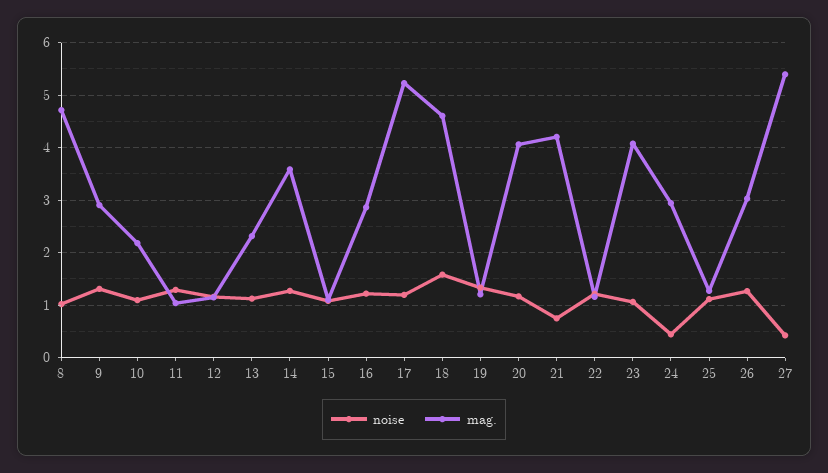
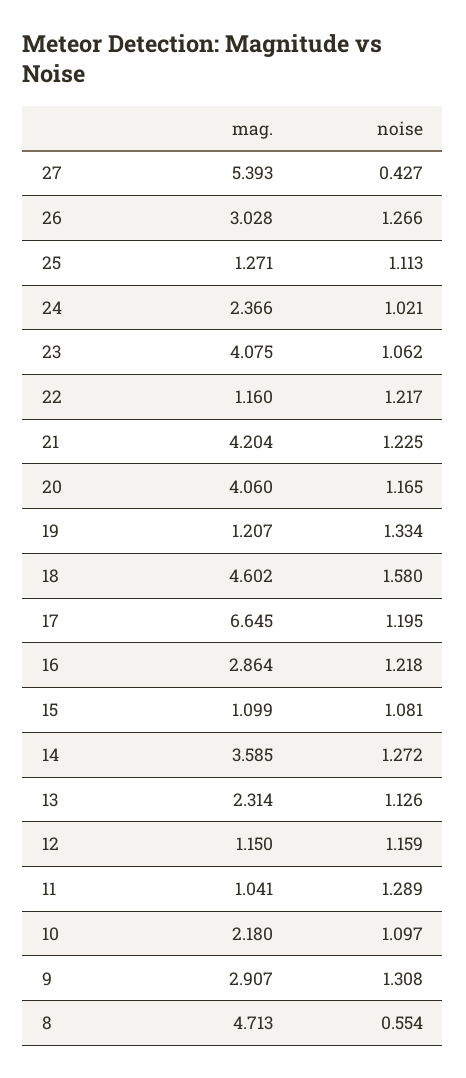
noise, 8: 1 -> 0.554
mag., 17: 5.2 -> 6.645
noise, 21: 0.8 -> 1.225
noise, 24: 0.4 -> 1.021
mag., 24: 3 -> 2.366

